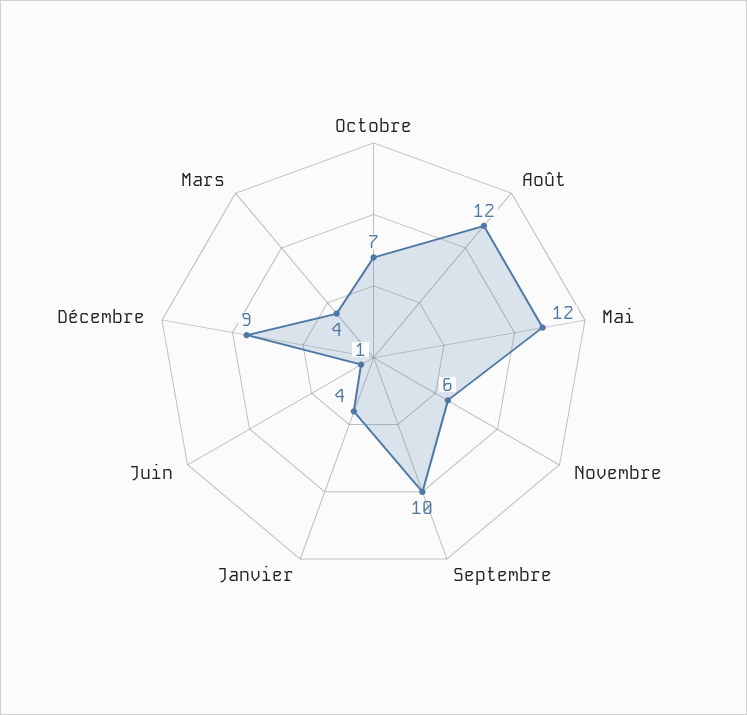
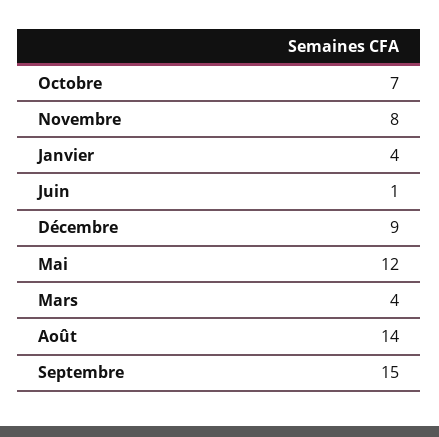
Août: 12 -> 14
Novembre: 6 -> 8
Septembre: 10 -> 15

